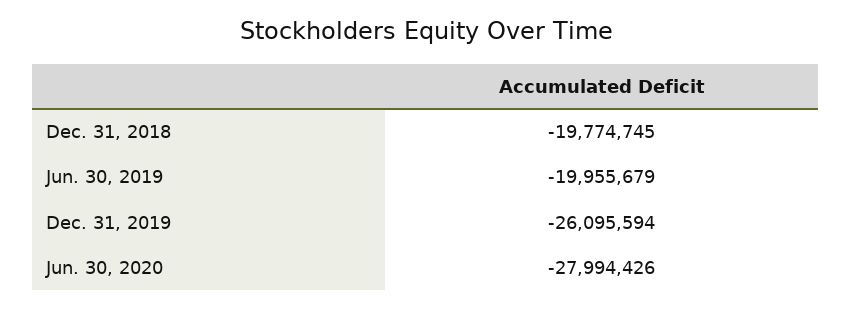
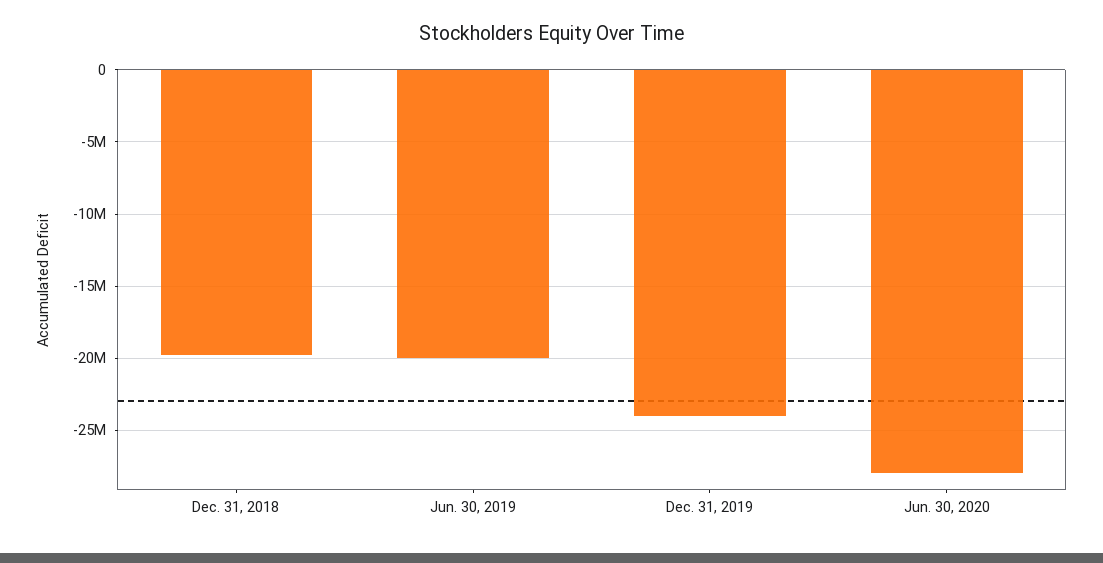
Dec. 31, 2019: -26095594 -> -24000000

